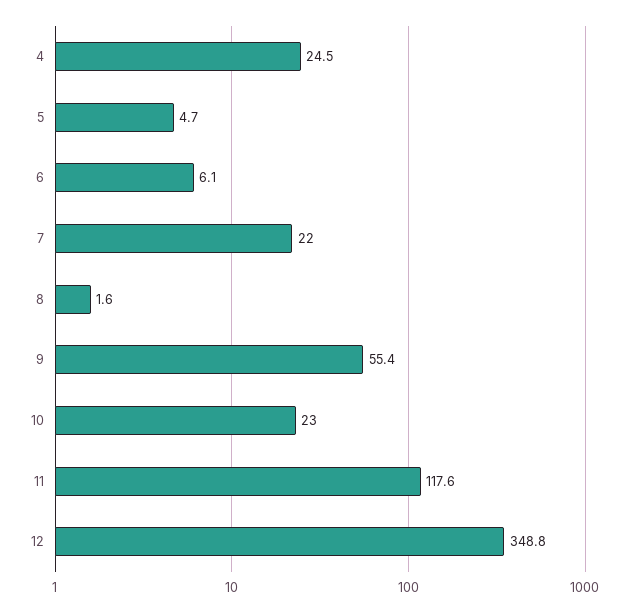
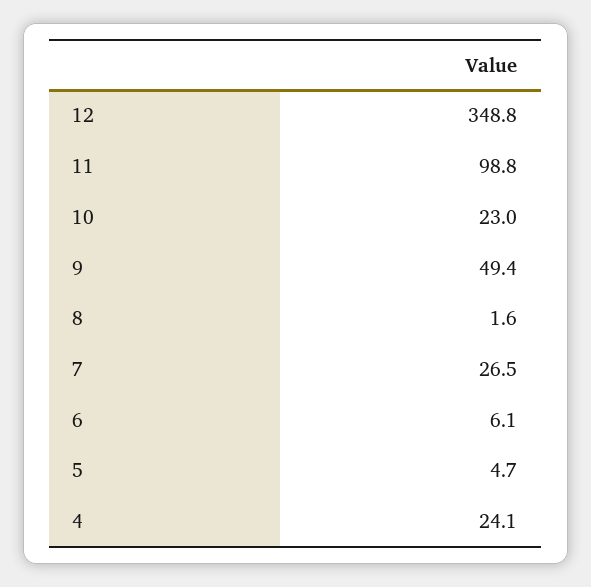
4: 24.5 -> 24.1
7: 22 -> 26.5
9: 55.4 -> 49.4
11: 117.6 -> 98.8

